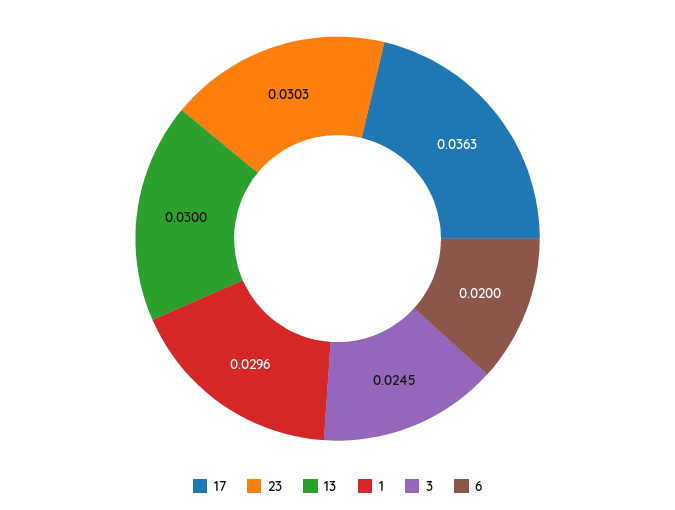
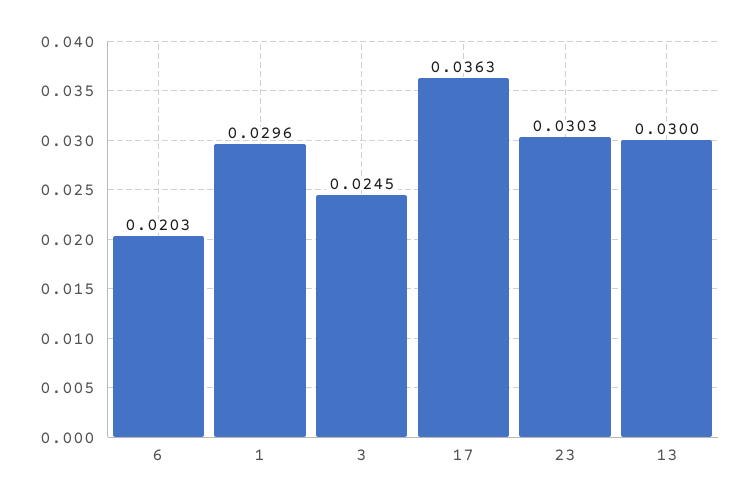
6: 0.02 -> 0.0203

